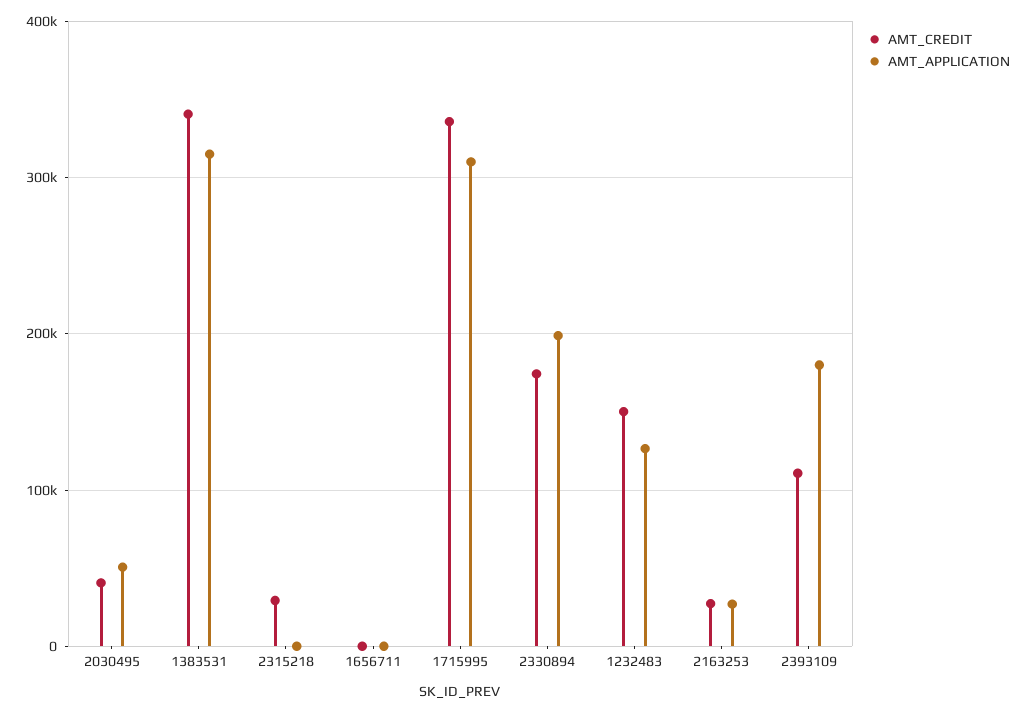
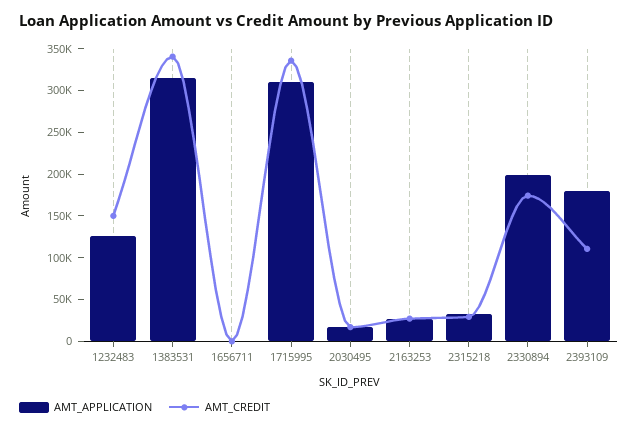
AMT_CREDIT, 2030495: 40000 -> 20000
AMT_APPLICATION, 2030495: 50000 -> 20000
AMT_APPLICATION, 2315218: 0 -> 30000

